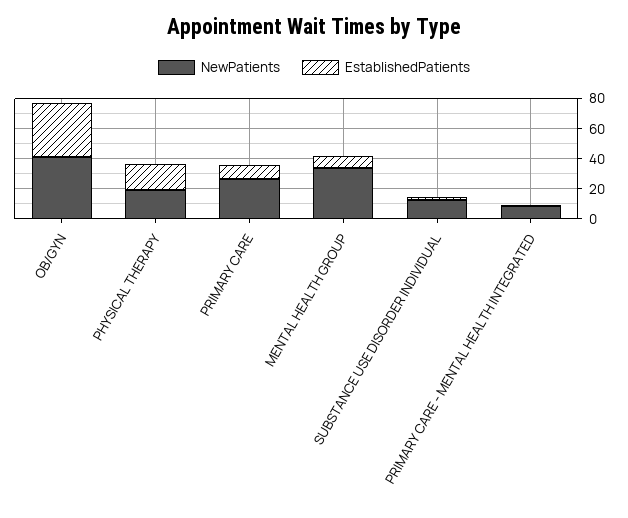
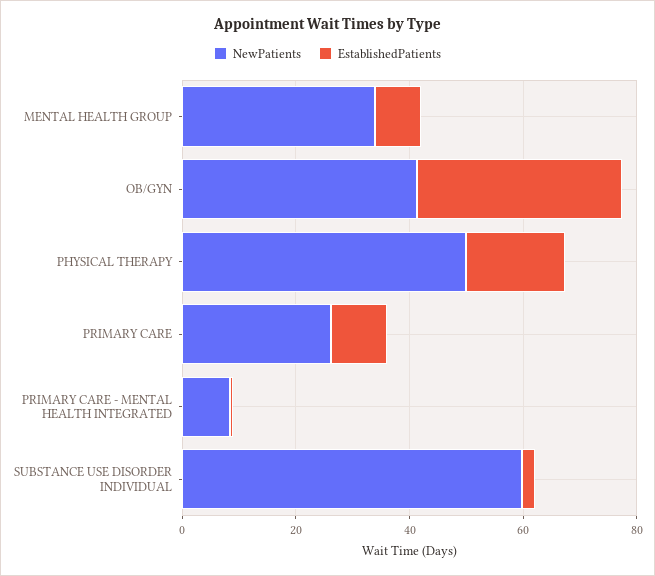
NewPatients, PHYSICAL THERAPY: 20 -> 50
NewPatients, SUBSTANCE USE DISORDER INDIVIDUAL: 10 -> 60

